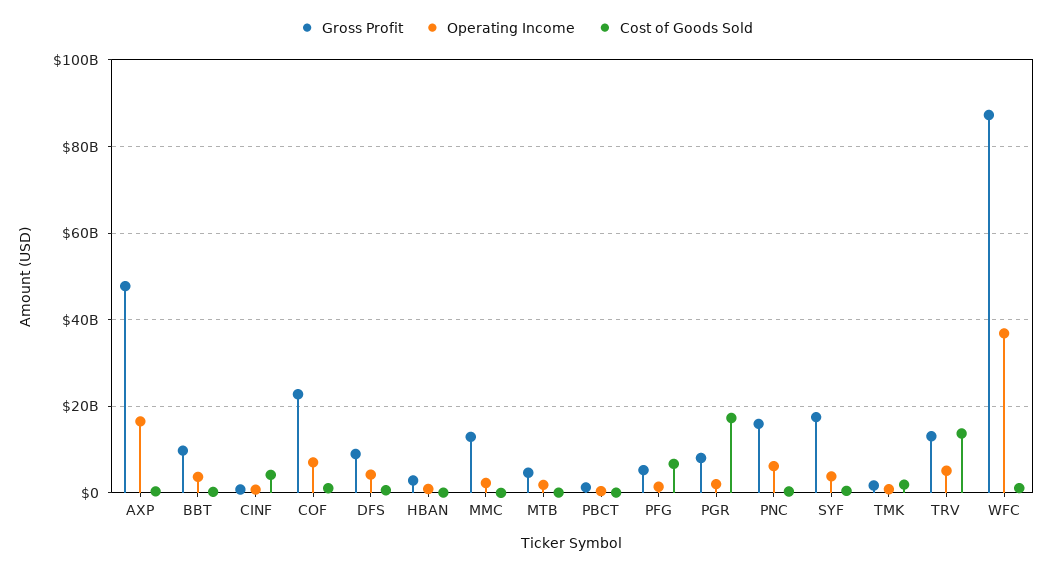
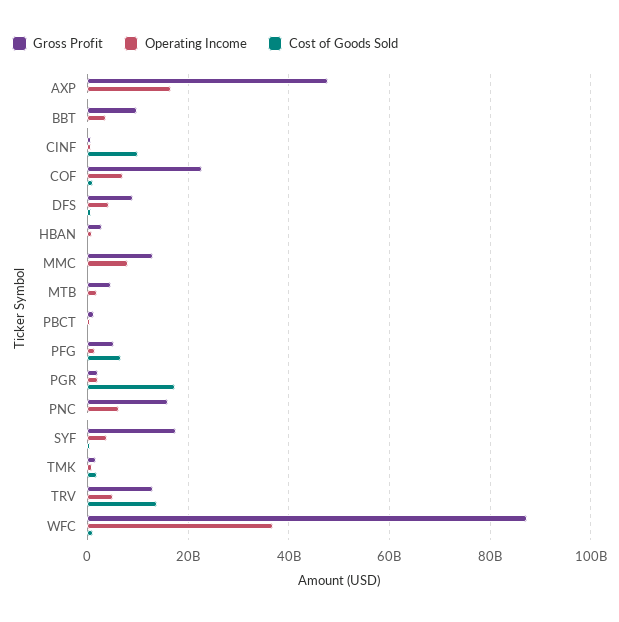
Cost of Goods Sold, CINF: 4000000000 -> 10000000000
Operating Income, MMC: 2000000000 -> 8000000000
Gross Profit, PGR: 8000000000 -> 2000000000

